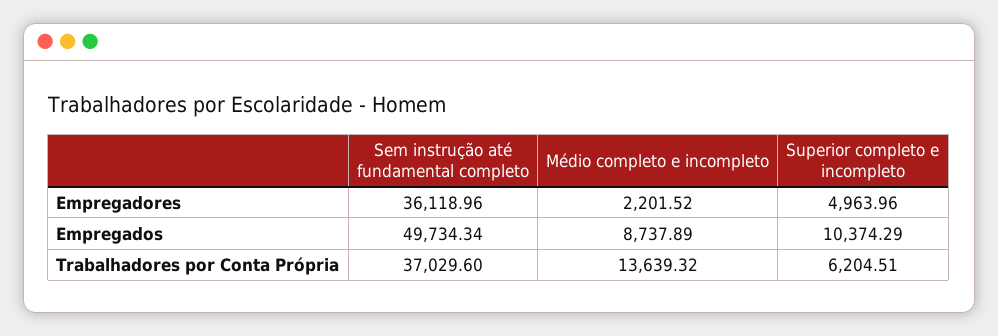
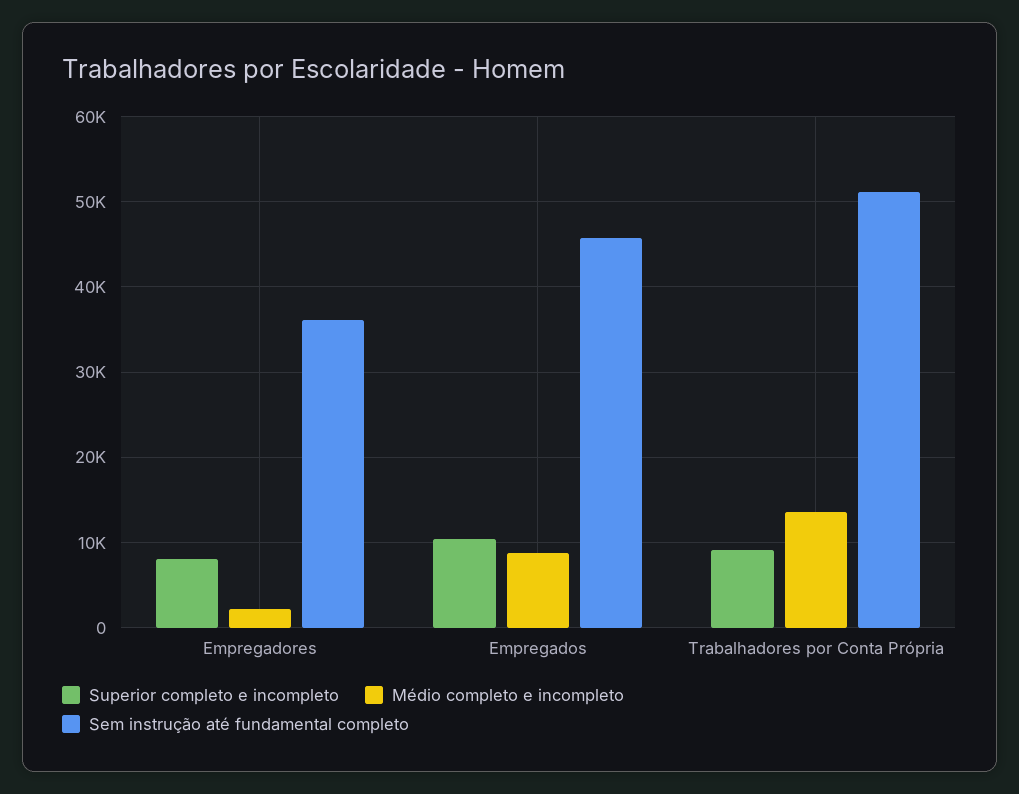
Superior completo e incompleto, Empregadores: 4963.96 -> 8000
Sem instrução até fundamental completo, Empregados: 49734.34 -> 46000
Sem instrução até fundamental completo, Trabalhadores por Conta Própria: 37029.6 -> 51000
Superior completo e incompleto, Trabalhadores por Conta Própria: 6204.51 -> 9000

